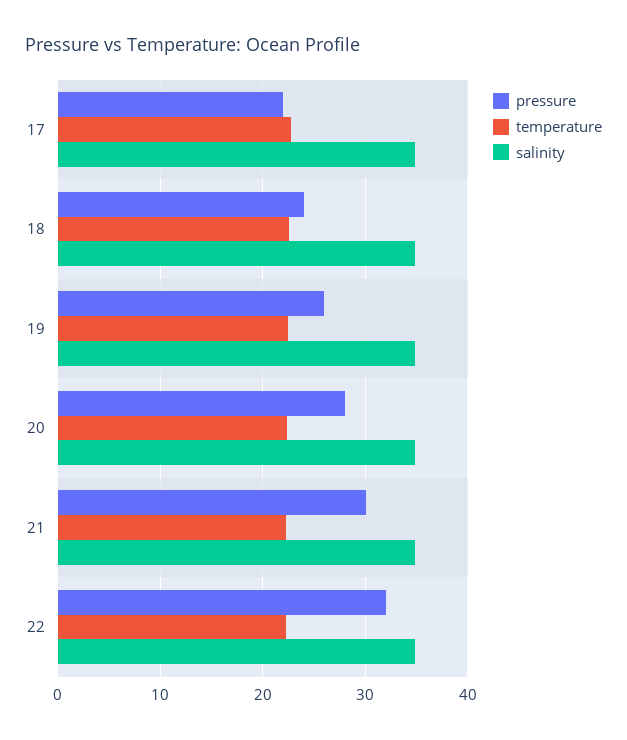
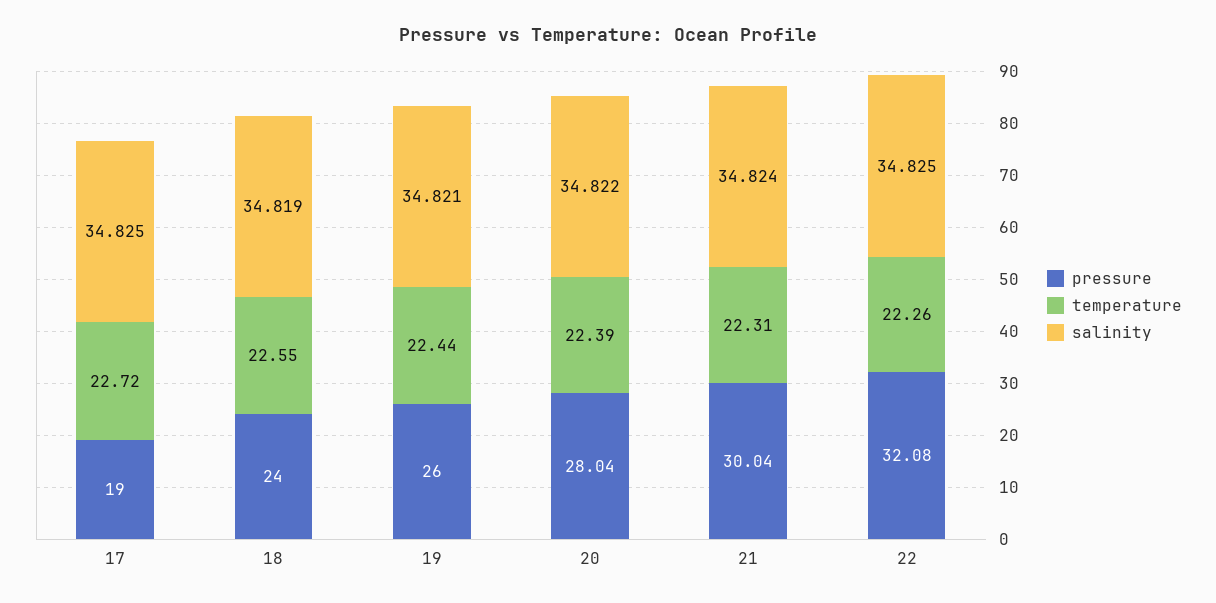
pressure, 17: 22 -> 19

